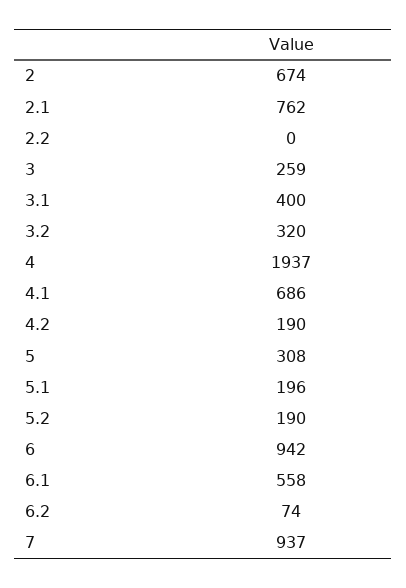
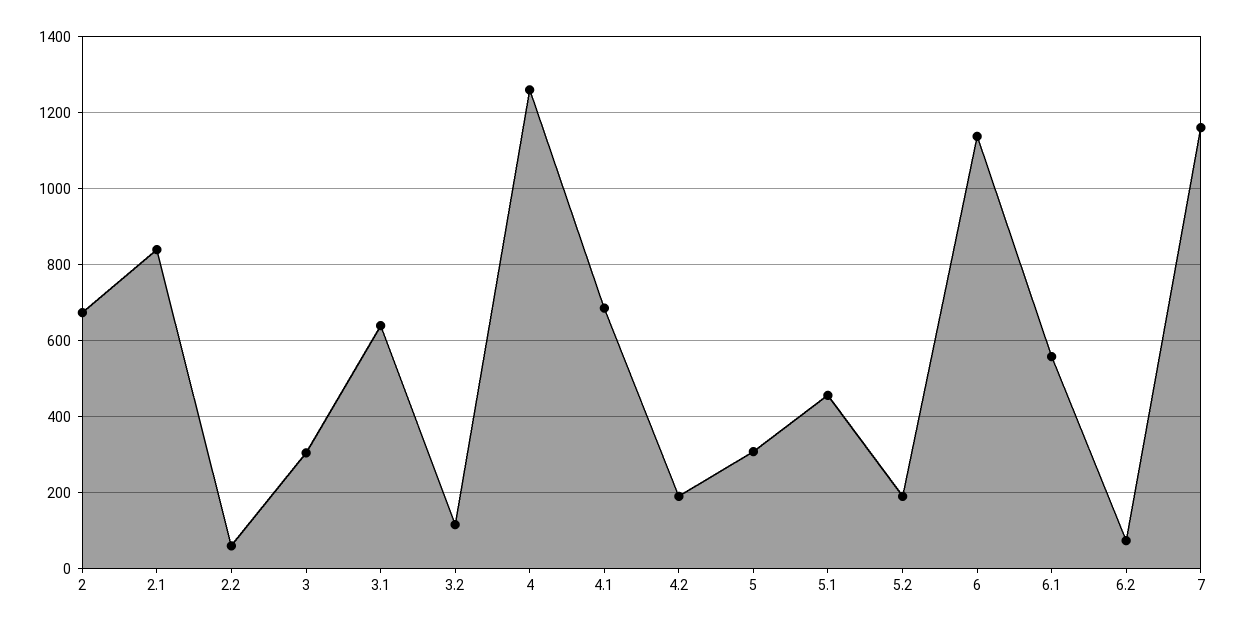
2.1: 762 -> 840
2.2: 0 -> 60
3: 259 -> 300
3.1: 400 -> 640
3.2: 320 -> 120
4: 1937 -> 1260
5.1: 196 -> 460
6: 942 -> 1140
7: 937 -> 1160

